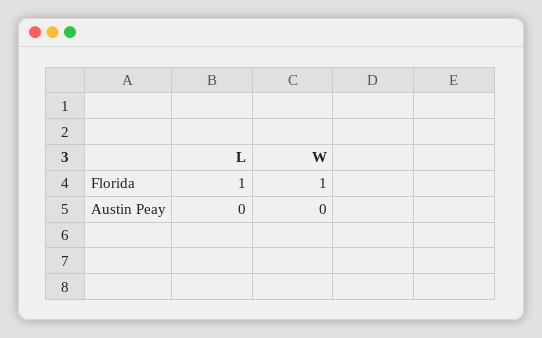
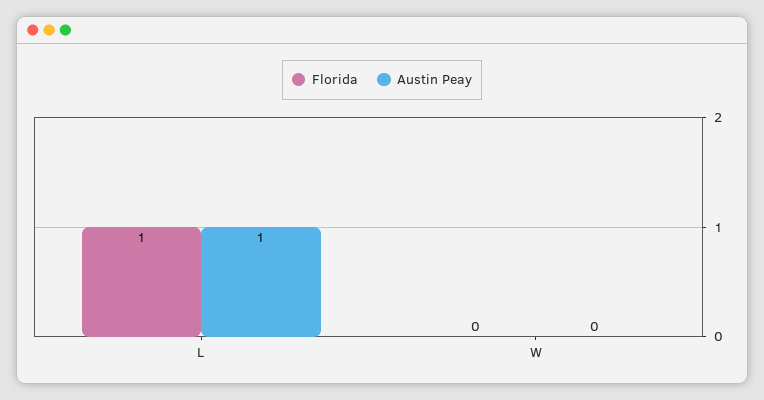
Florida, W: 1 -> 0
Austin Peay, L: 0 -> 1

